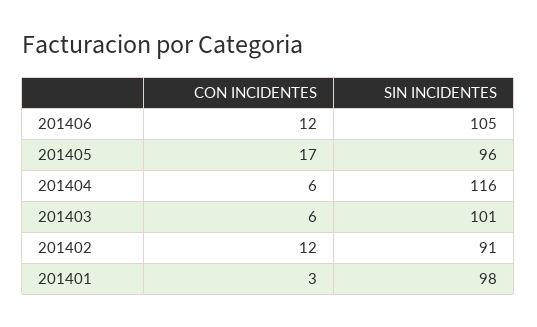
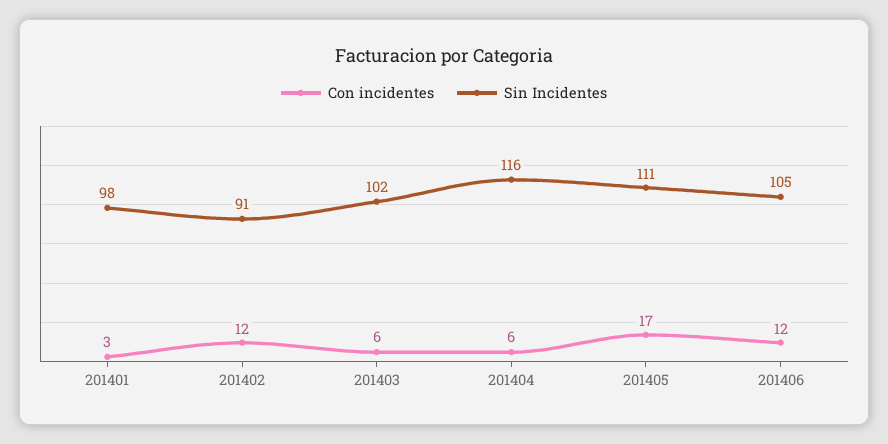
SIN INCIDENTES, 201405: 96 -> 111
SIN INCIDENTES, 201403: 101 -> 102

